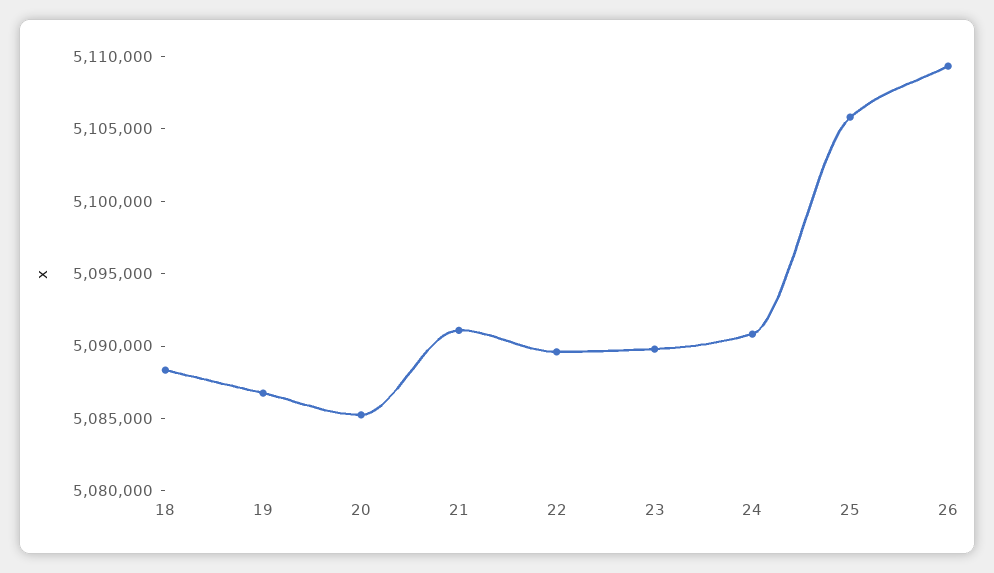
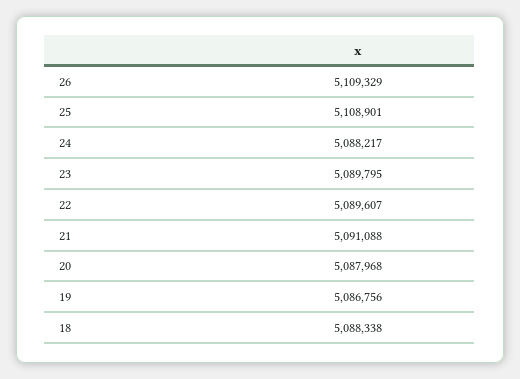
20: 5085000 -> 5087968
24: 5091000 -> 5088217
25: 5106000 -> 5108901

